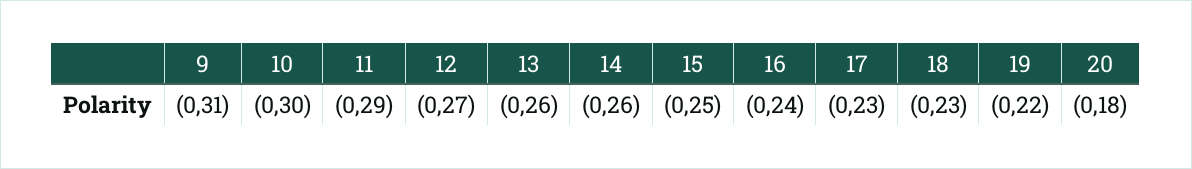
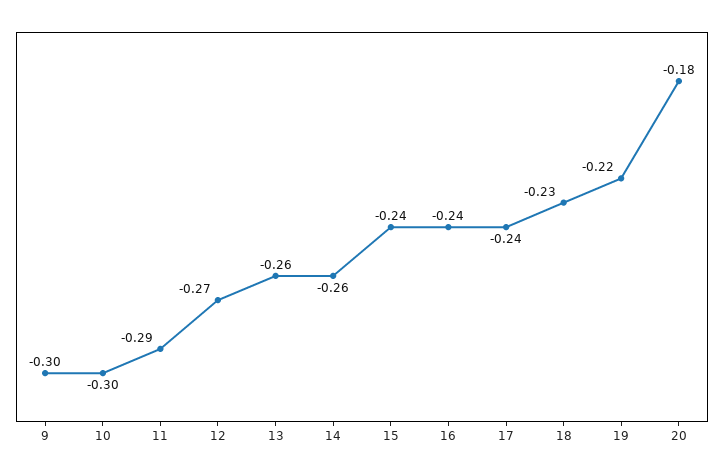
9: -0.31 -> -0.3
15: -0.25 -> -0.24
17: -0.23 -> -0.24

